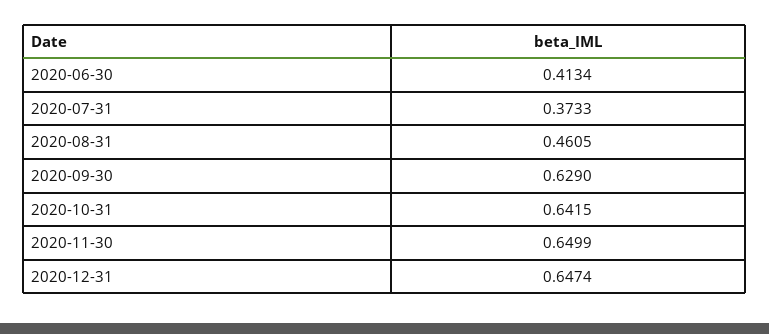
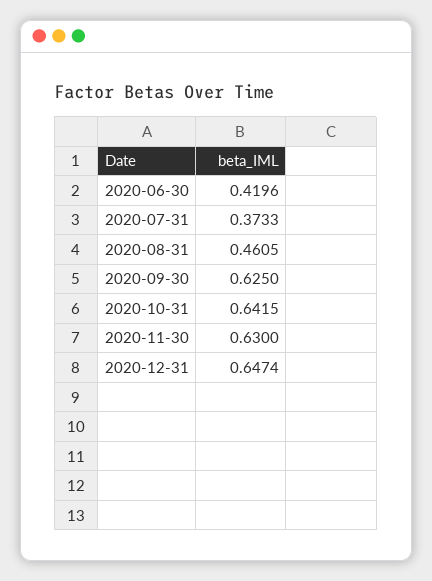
2020-06-30: 0.4134 -> 0.4196
2020-09-30: 0.629 -> 0.625
2020-11-30: 0.6499 -> 0.63

